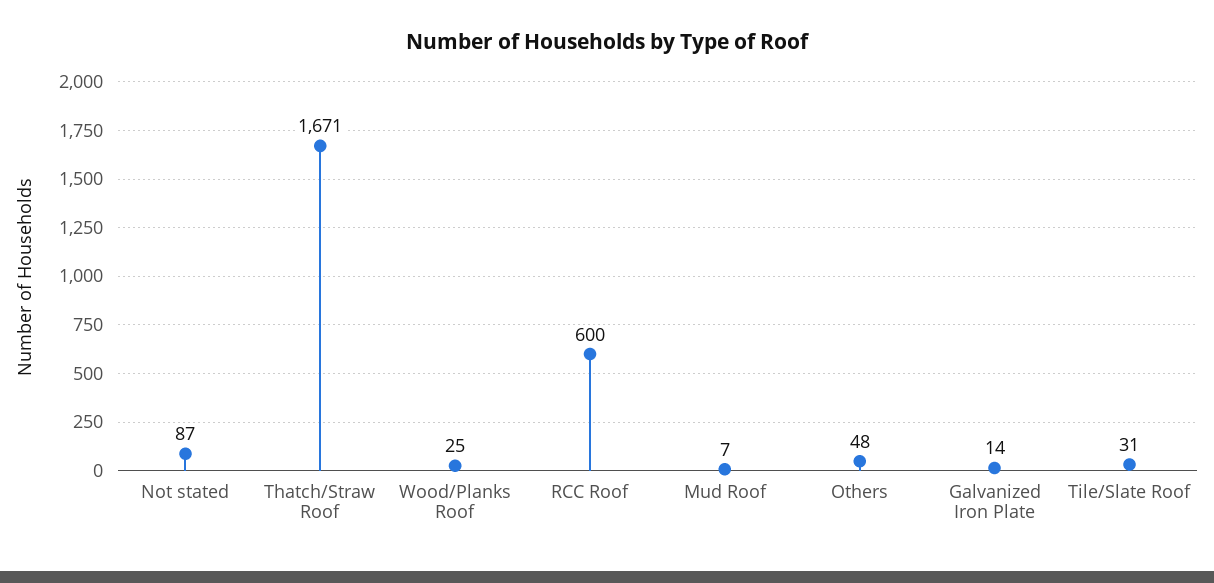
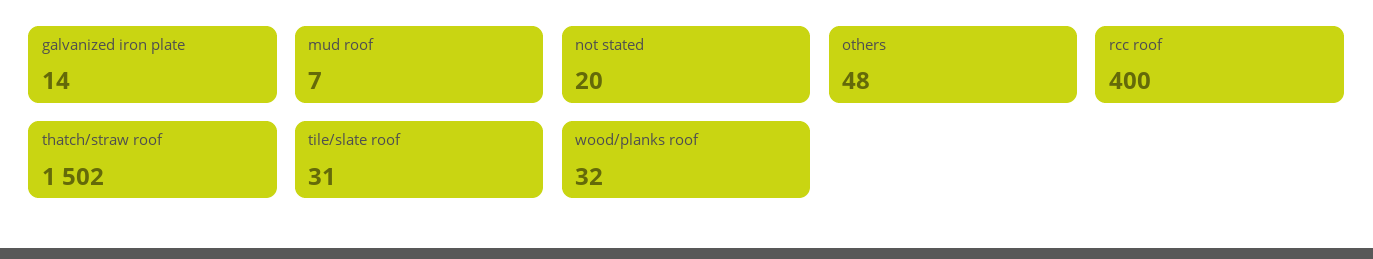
Not stated: 87 -> 20
Thatch/Straw Roof: 1671 -> 1502
Wood/Planks Roof: 25 -> 32
RCC Roof: 600 -> 400

